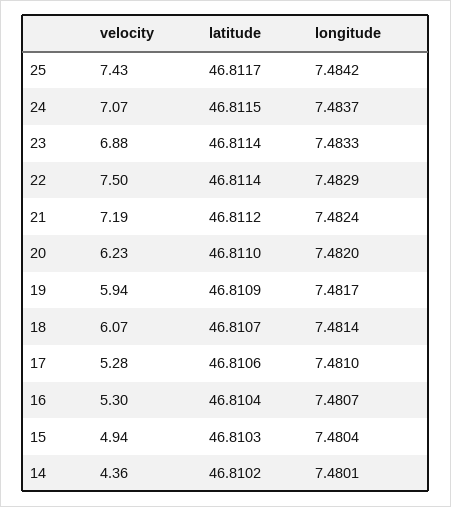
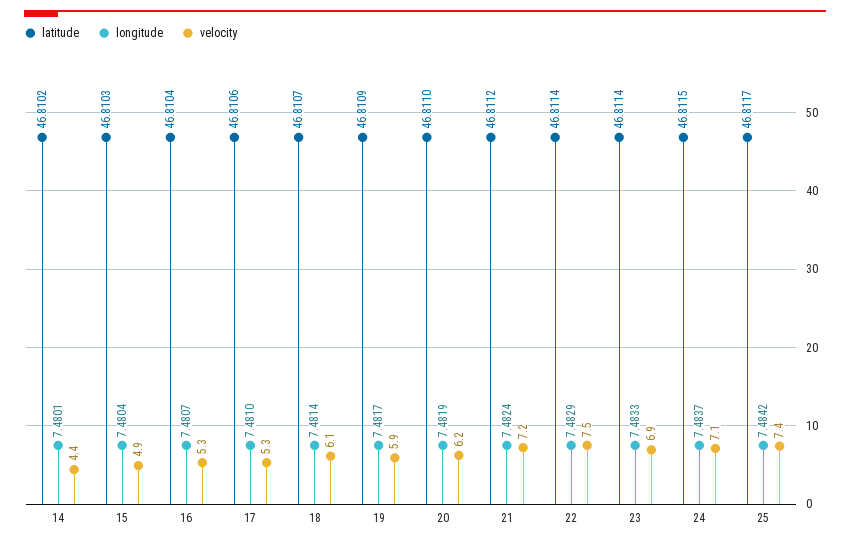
longitude, 20: 7.482 -> 7.4819

